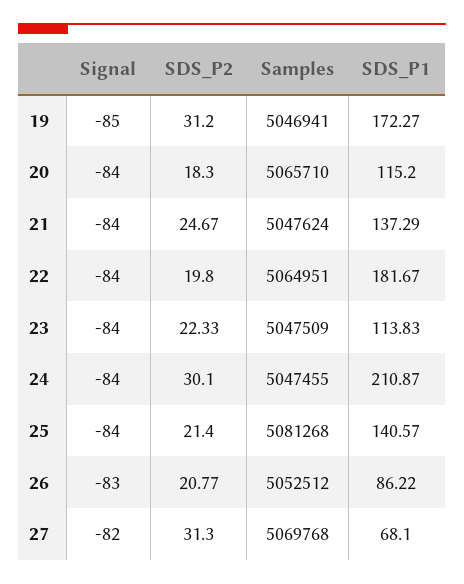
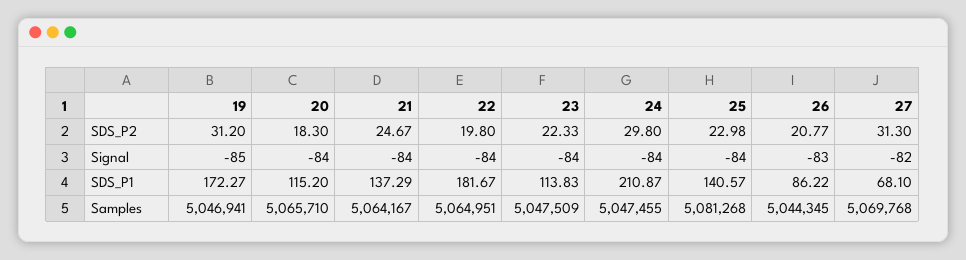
Samples, 21: 5047624 -> 5064167
SDS_P2, 24: 30.1 -> 29.8
SDS_P2, 25: 21.4 -> 22.98
Samples, 26: 5052512 -> 5044345

